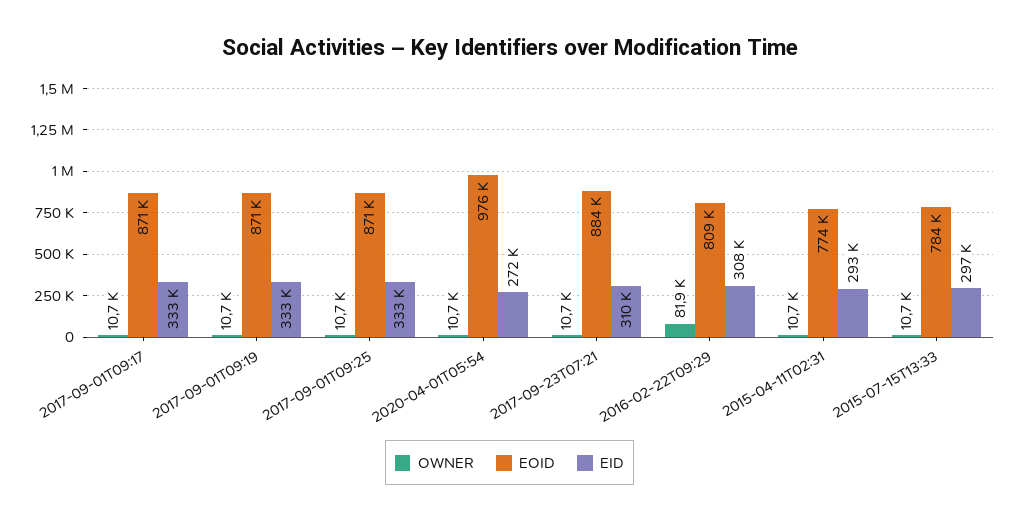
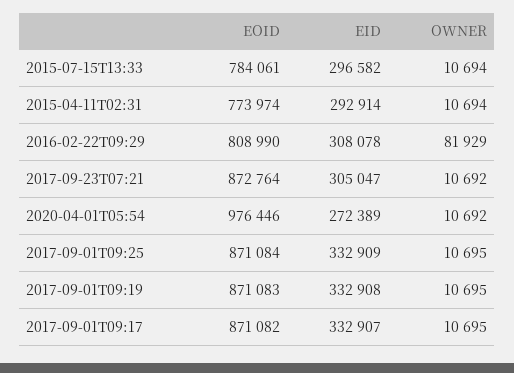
EOID, 2017-09-23T07:21: 884000 -> 872764
EID, 2017-09-23T07:21: 310000 -> 305047

